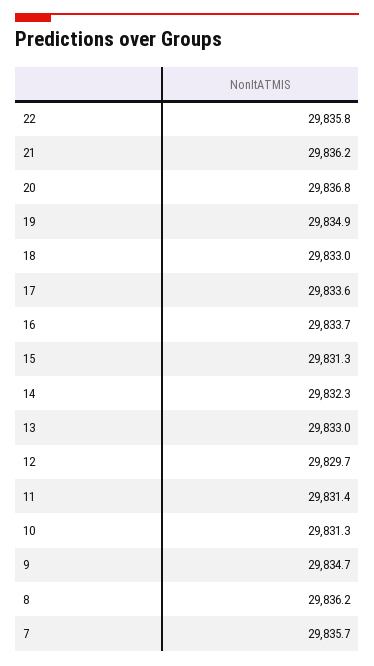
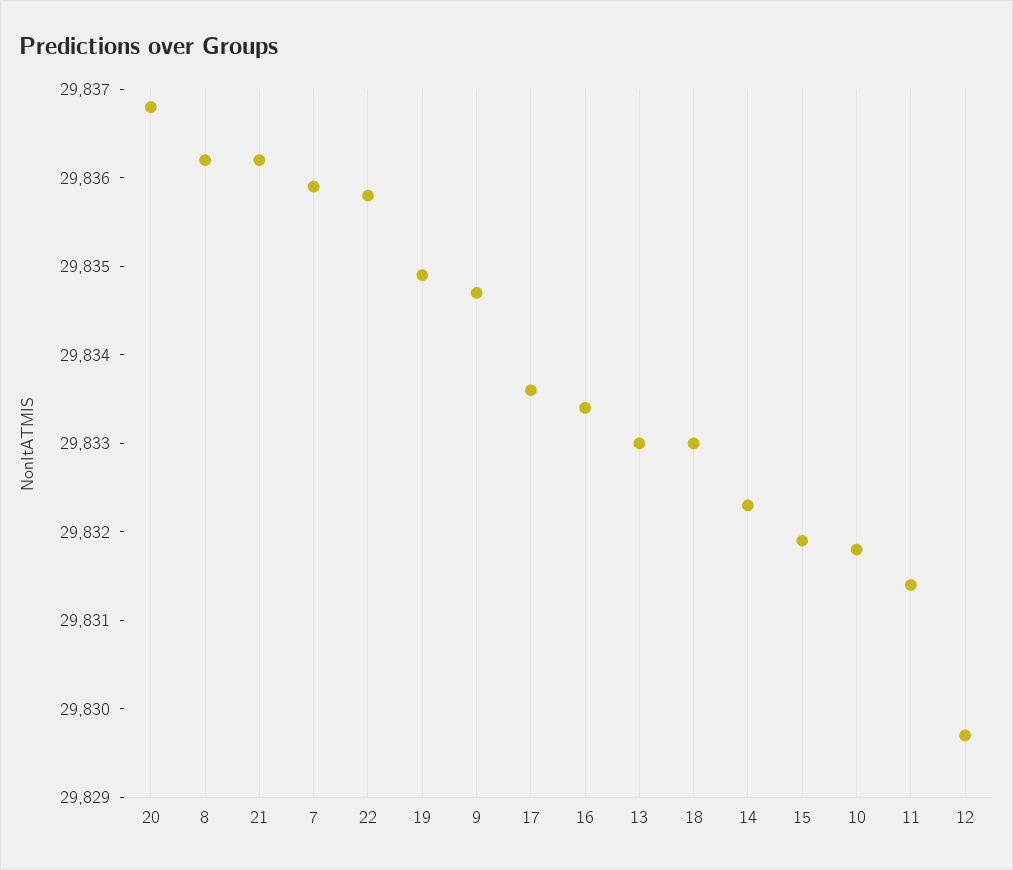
16: 29833.7 -> 29833.4
15: 29831.3 -> 29831.9
10: 29831.3 -> 29831.8
7: 29835.7 -> 29835.9

